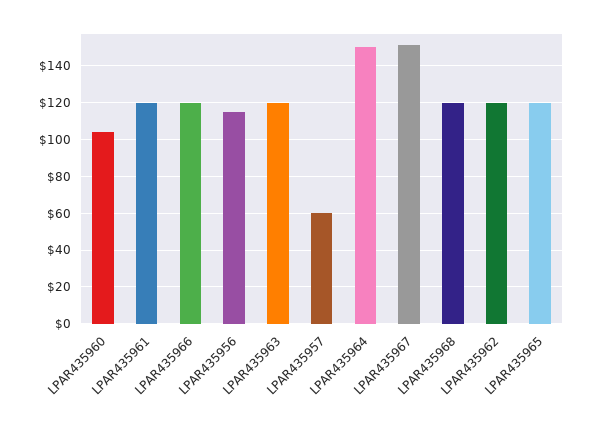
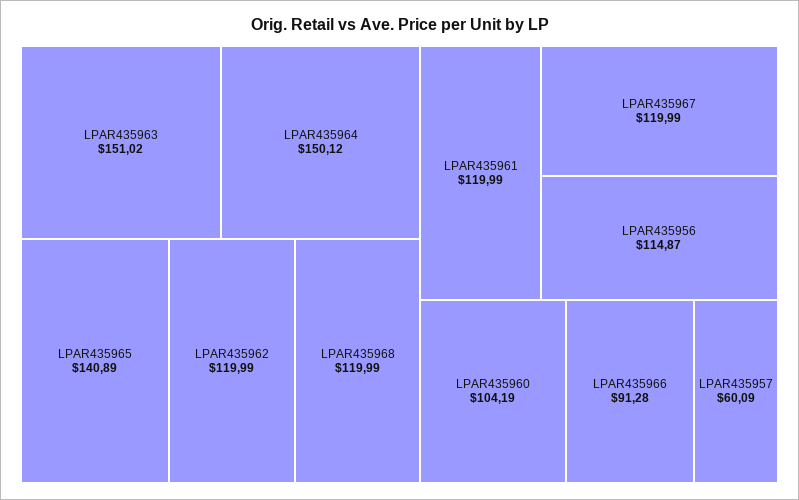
LPAR435966: 120 -> 91.28
LPAR435963: 120 -> 151.02
LPAR435967: 150 -> 119.99
LPAR435965: 120 -> 140.89

